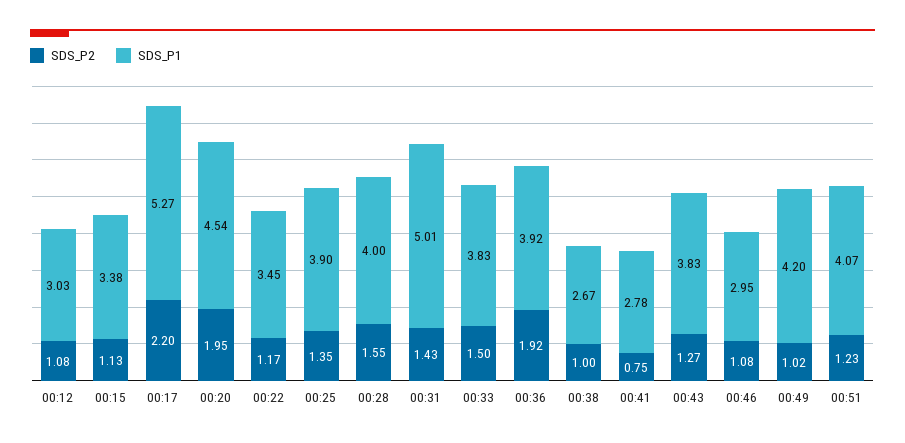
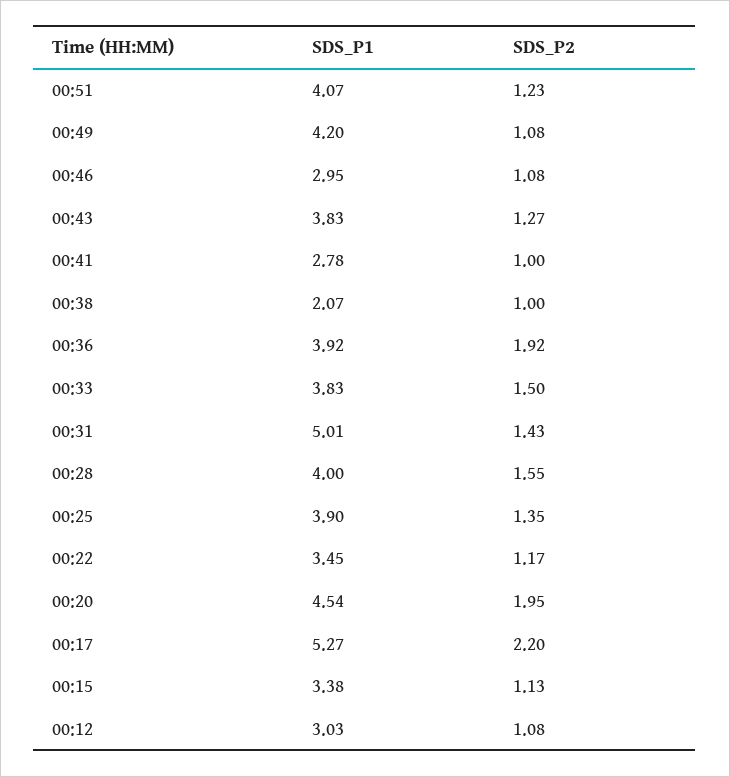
SDS_P1, 00:38: 2.67 -> 2.07
SDS_P2, 00:41: 0.75 -> 1
SDS_P2, 00:49: 1.02 -> 1.08

